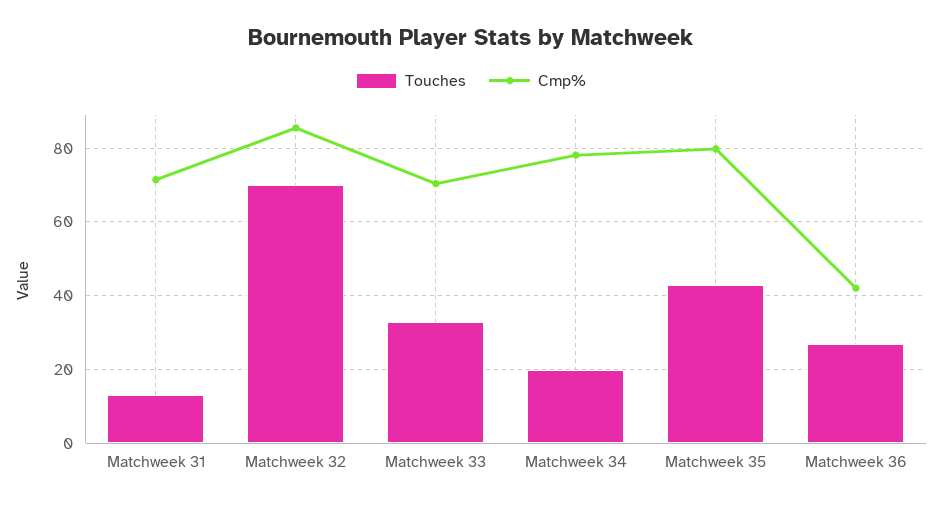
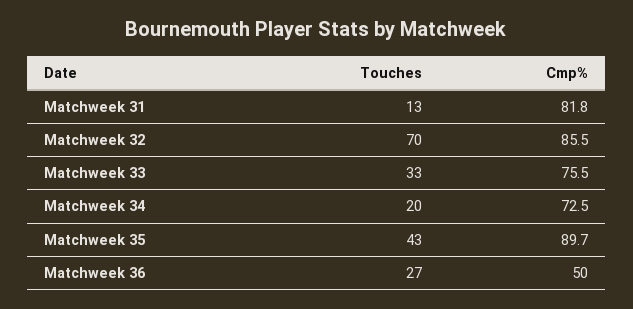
Cmp%, Matchweek 31: 72 -> 81.8
Cmp%, Matchweek 33: 70 -> 75.5
Cmp%, Matchweek 34: 78 -> 72.5
Cmp%, Matchweek 35: 80 -> 89.7
Cmp%, Matchweek 36: 42 -> 50

